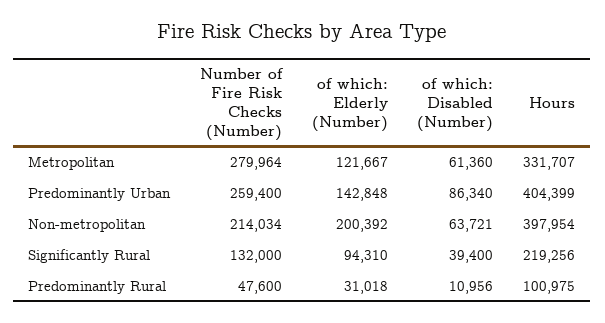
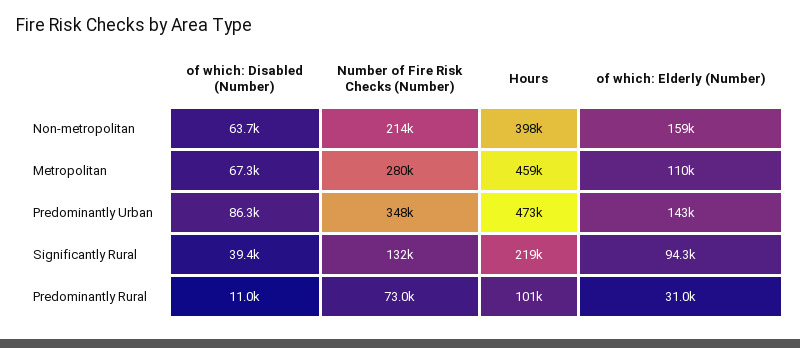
of which: Elderly (Number), Metropolitan: 121667 -> 110000
of which: Disabled (Number), Metropolitan: 61360 -> 67300
Hours, Metropolitan: 331707 -> 459000
Number of Fire Risk Checks (Number), Predominantly Urban: 259400 -> 348000
Hours, Predominantly Urban: 404399 -> 473000
of which: Elderly (Number), Non-metropolitan: 200392 -> 159000
Number of Fire Risk Checks (Number), Predominantly Rural: 47600 -> 73000

